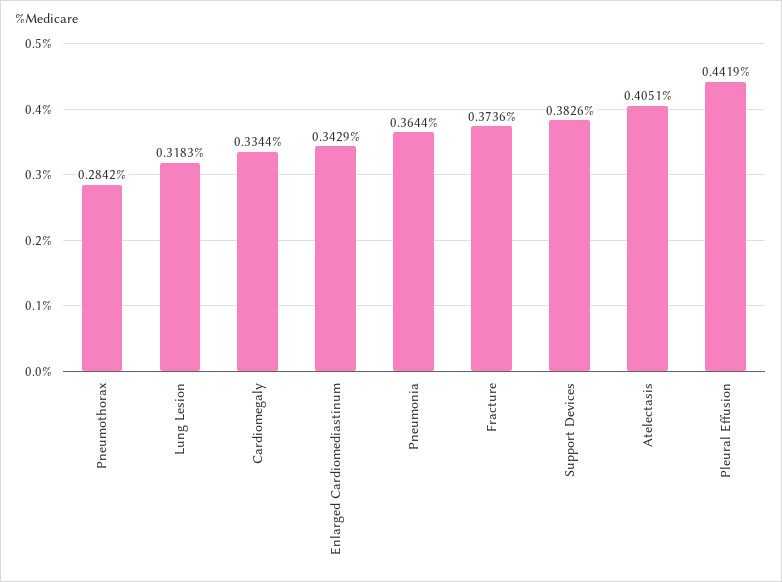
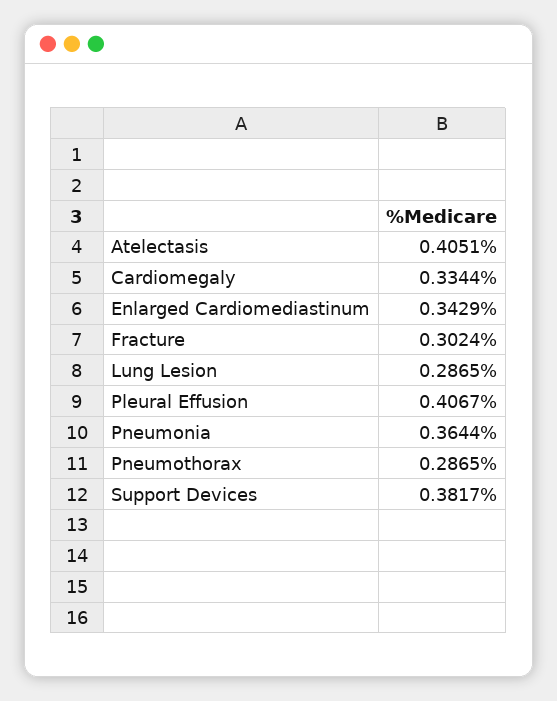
Pneumothorax: 0.2842 -> 0.2865
Lung Lesion: 0.3183 -> 0.2865
Fracture: 0.3736 -> 0.3024
Support Devices: 0.3826 -> 0.3817
Pleural Effusion: 0.4419 -> 0.4067

